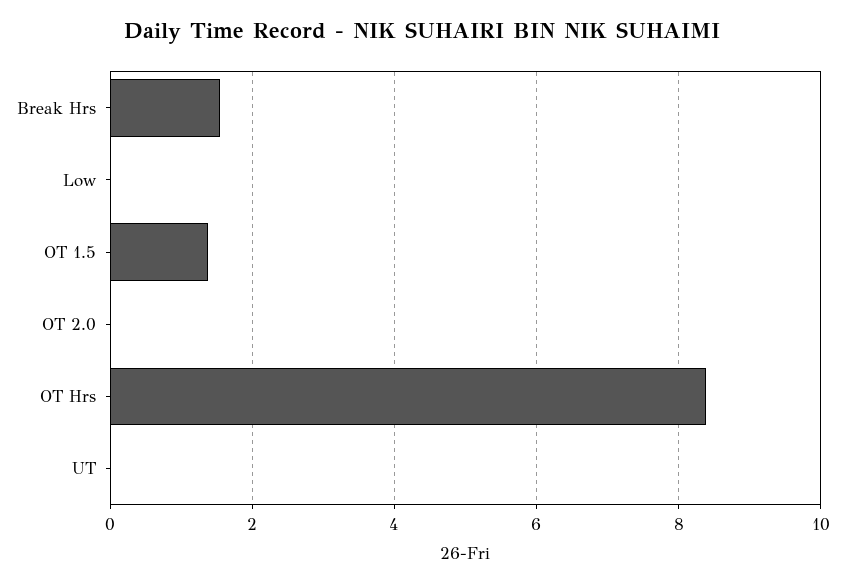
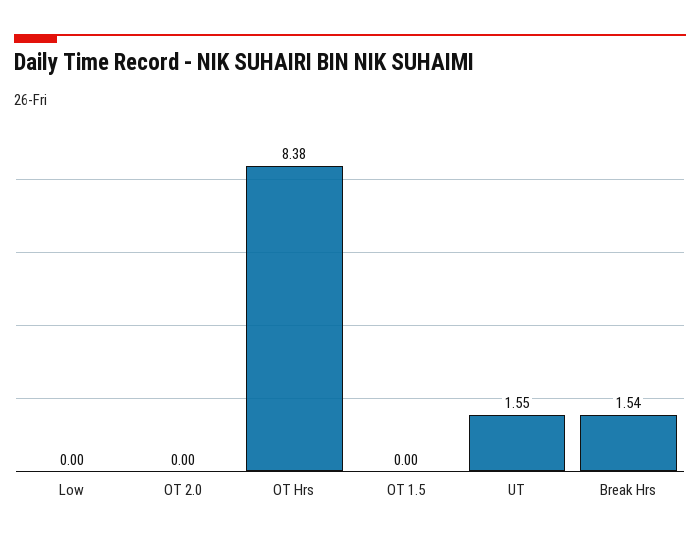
OT 1.5: 1.4 -> 0
UT: 0 -> 1.55

